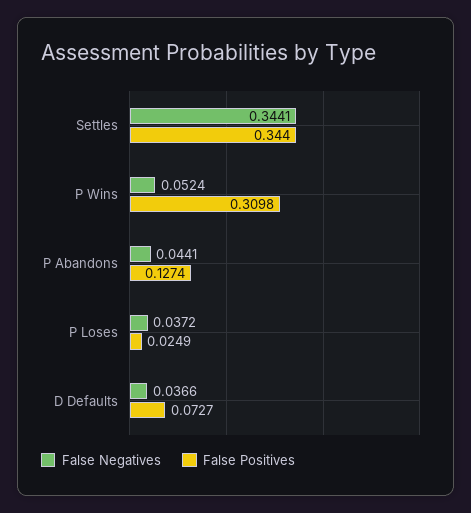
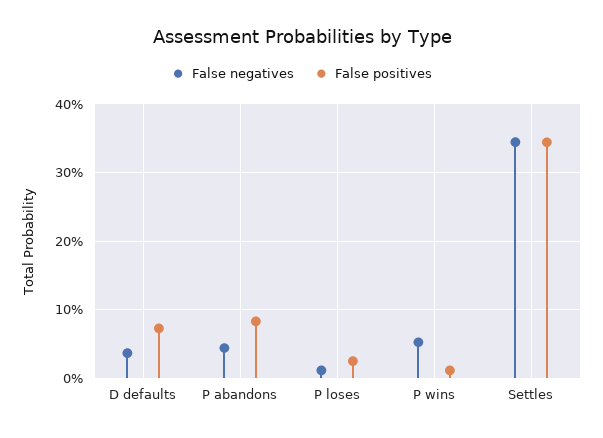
False Positives, P Wins: 0.3098 -> 0.01
False Positives, P Abandons: 0.1274 -> 0.08
False Negatives, P Loses: 0.0372 -> 0.01

